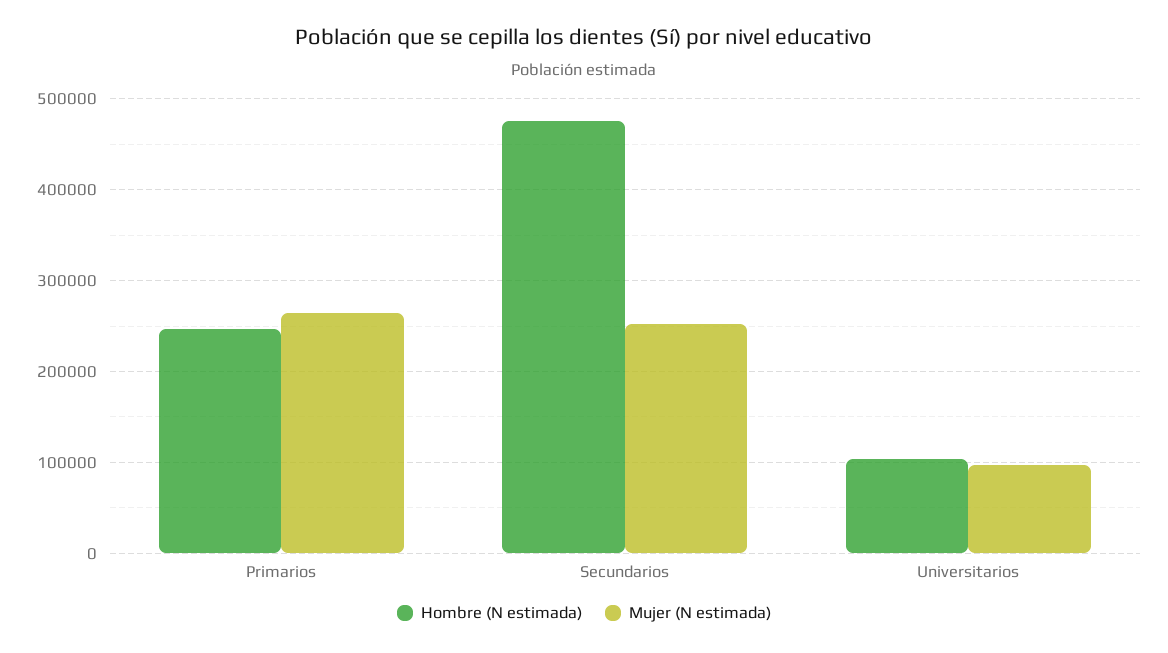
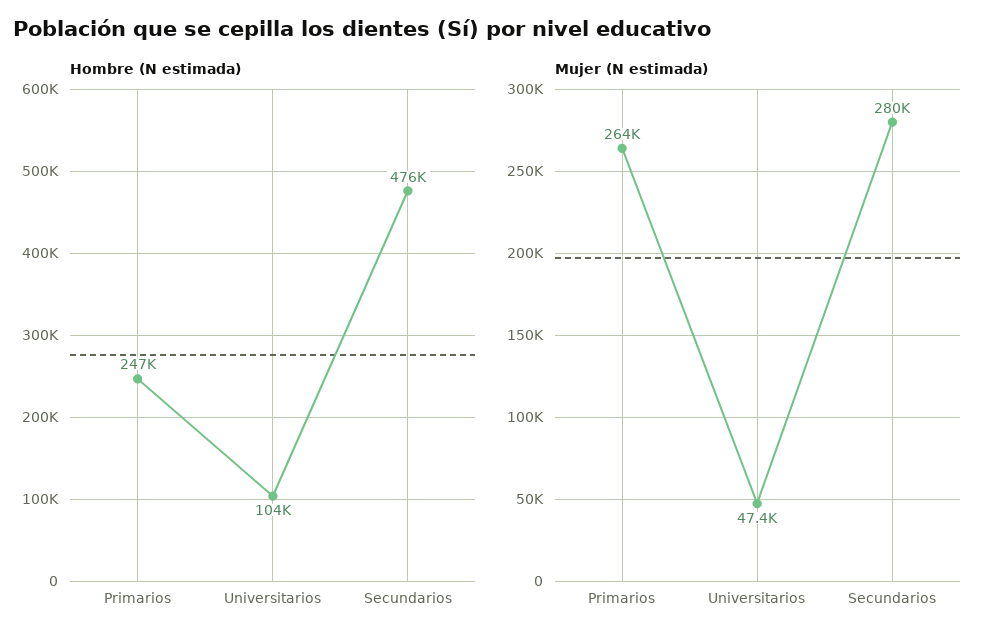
Mujer (N estimada), Secundarios: 250000 -> 280000
Mujer (N estimada), Universitarios: 100000 -> 47400

